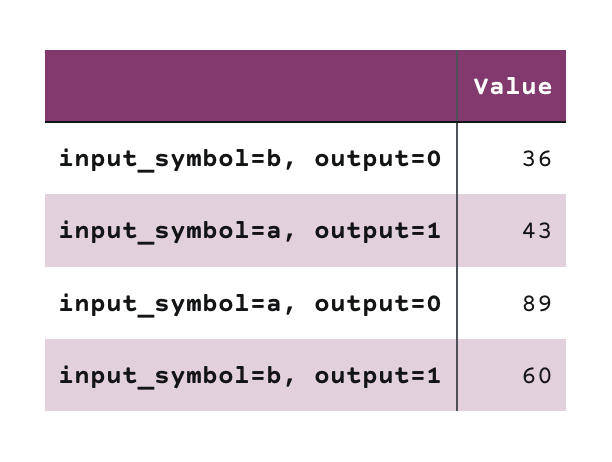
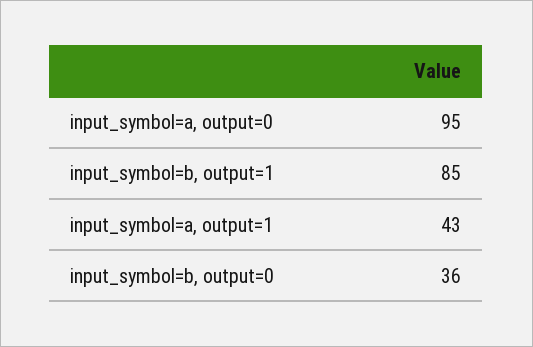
input_symbol=a, output=0: 89 -> 95
input_symbol=b, output=1: 60 -> 85

